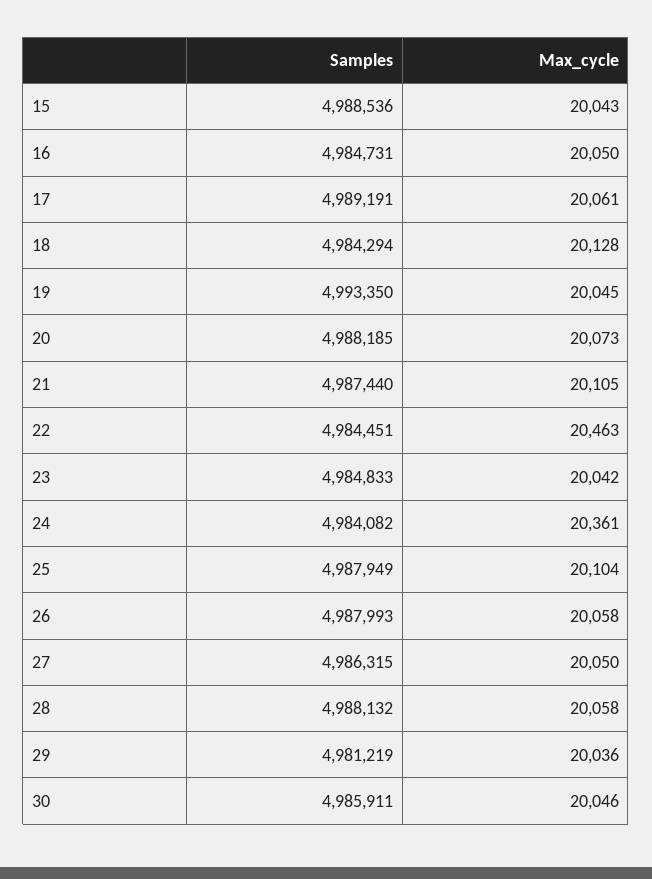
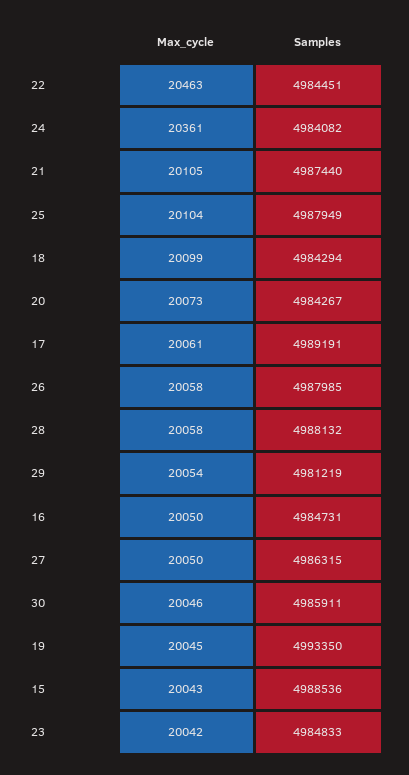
Max_cycle, 18: 20128 -> 20099
Samples, 20: 4988185 -> 4984267
Samples, 26: 4987993 -> 4987985
Max_cycle, 29: 20036 -> 20054

